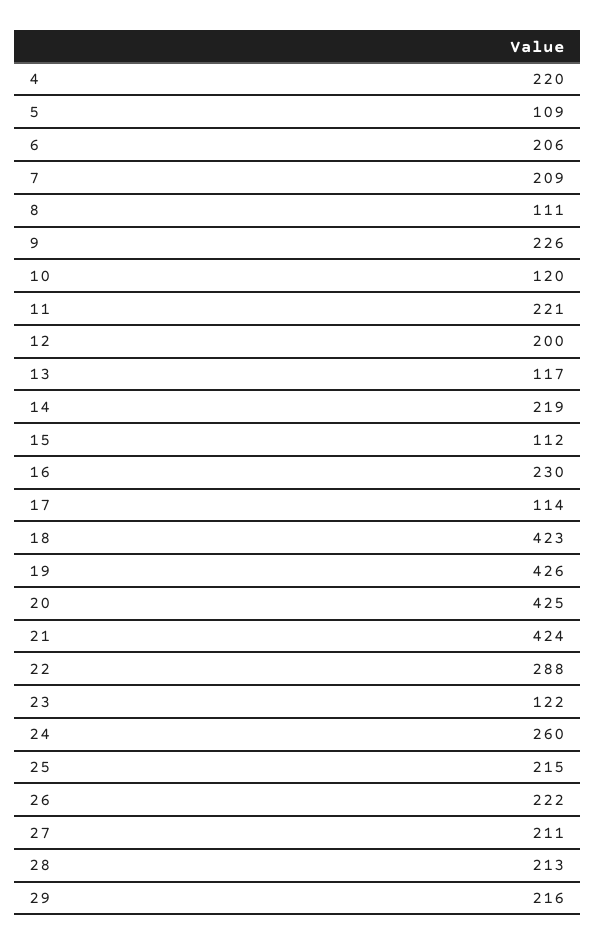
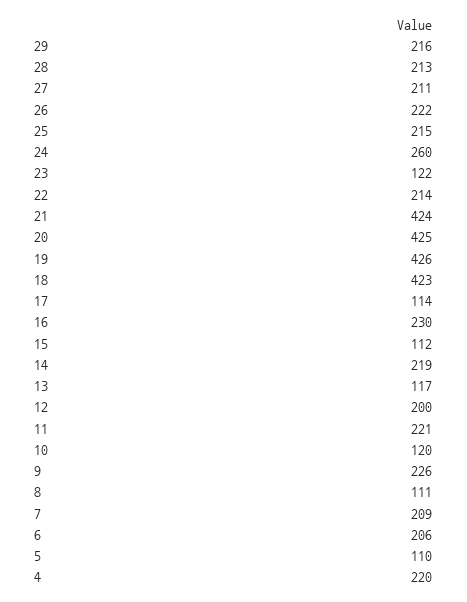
5: 109 -> 110
22: 288 -> 214

